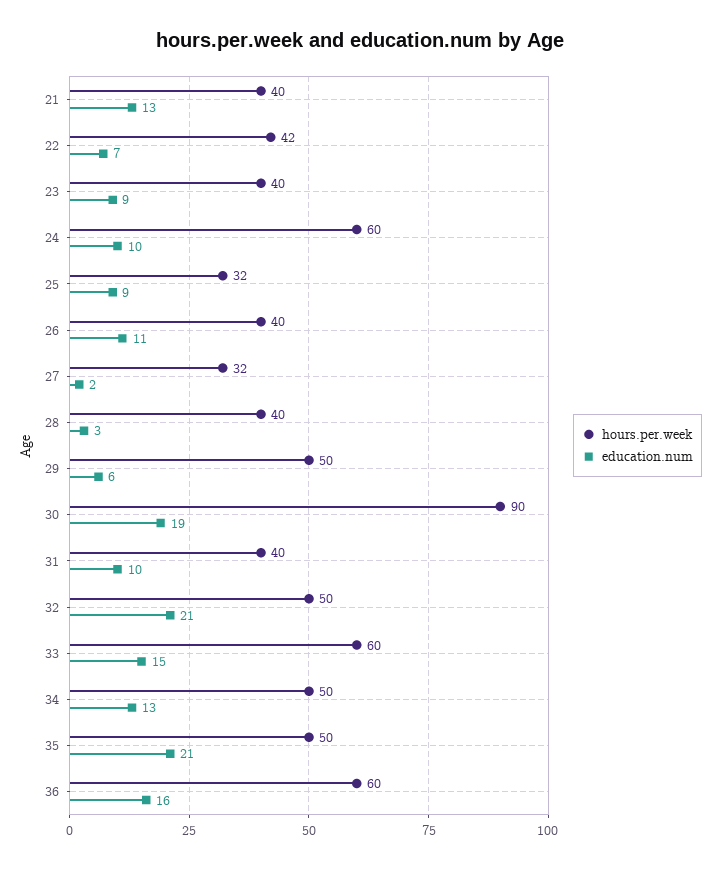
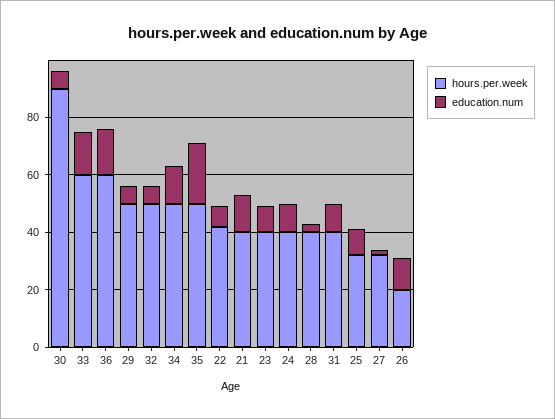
hours.per.week, 24: 60 -> 40
hours.per.week, 26: 40 -> 20
education.num, 30: 19 -> 5
education.num, 32: 21 -> 5

